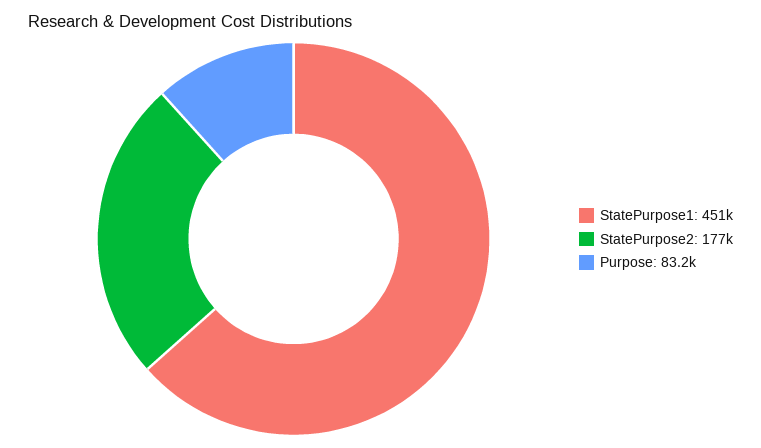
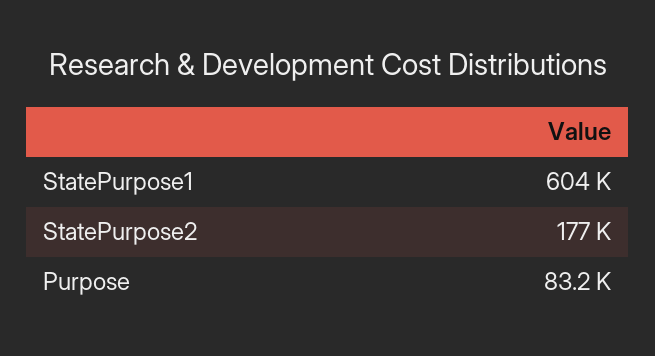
StatePurpose1: 451000 -> 604000

